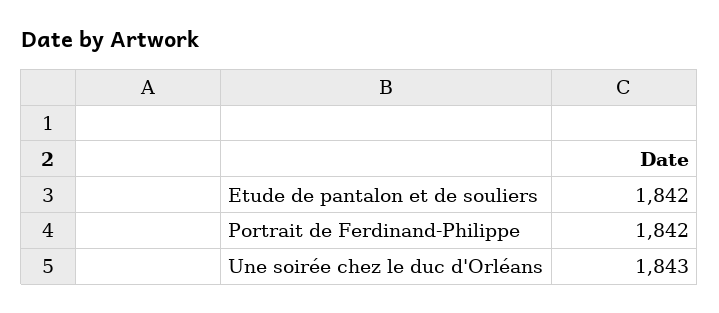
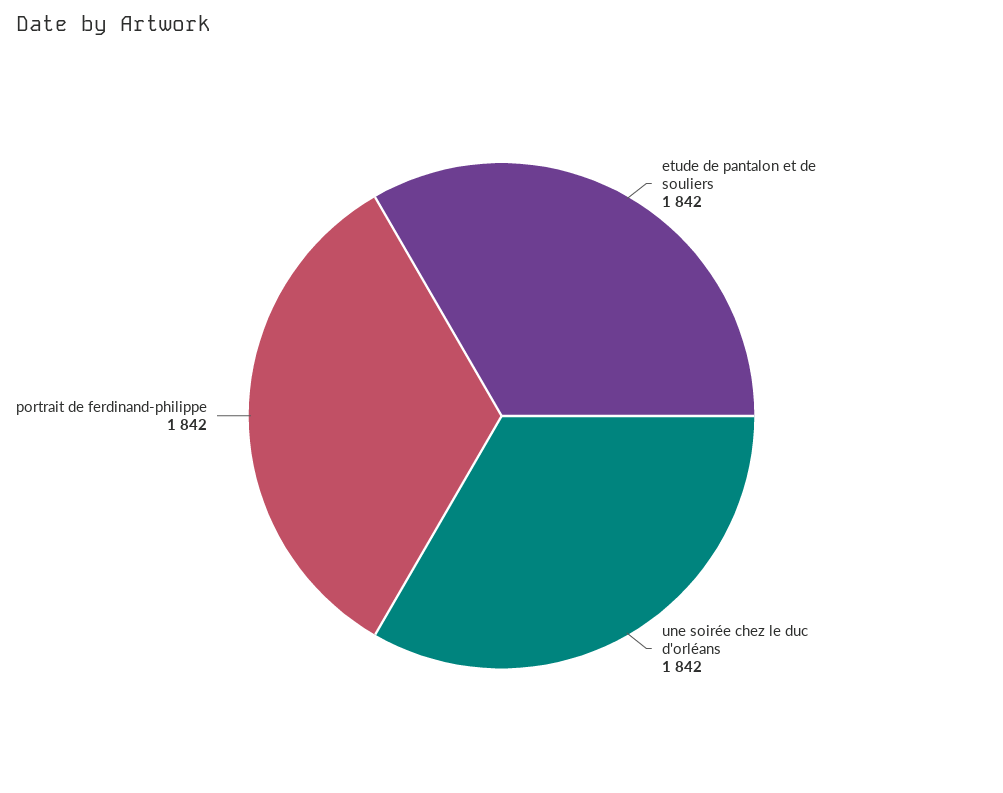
Une soirée chez le duc d'Orléans: 1843 -> 1842

